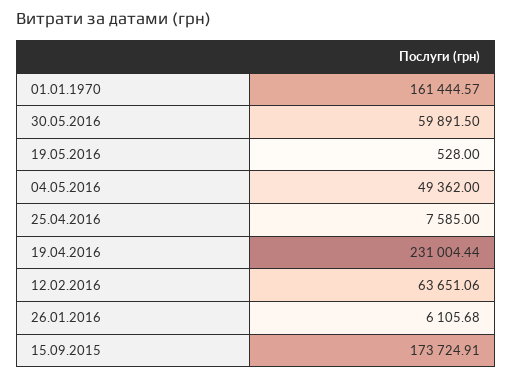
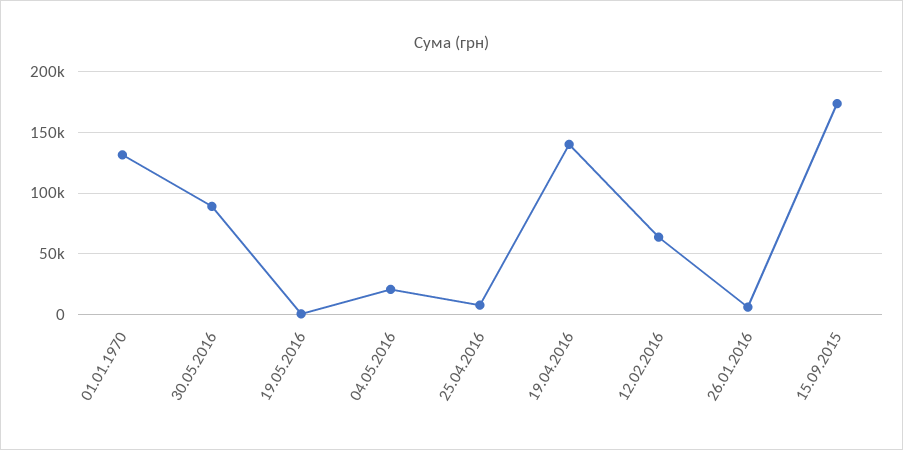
01.01.1970: 161444.57 -> 130000
30.05.2016: 59891.5 -> 90000
04.05.2016: 49362 -> 20000
19.04.2016: 231004.44 -> 140000

